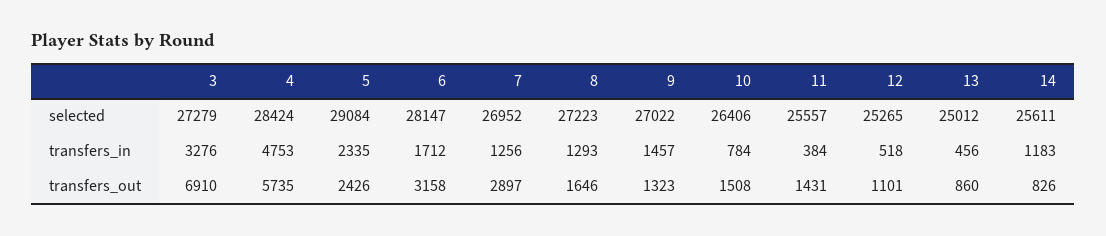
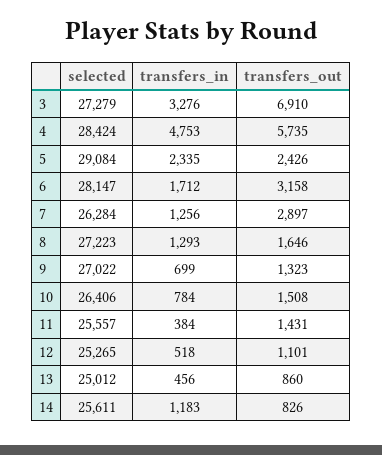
7, selected: 26952 -> 26284
9, transfers_in: 1457 -> 699

